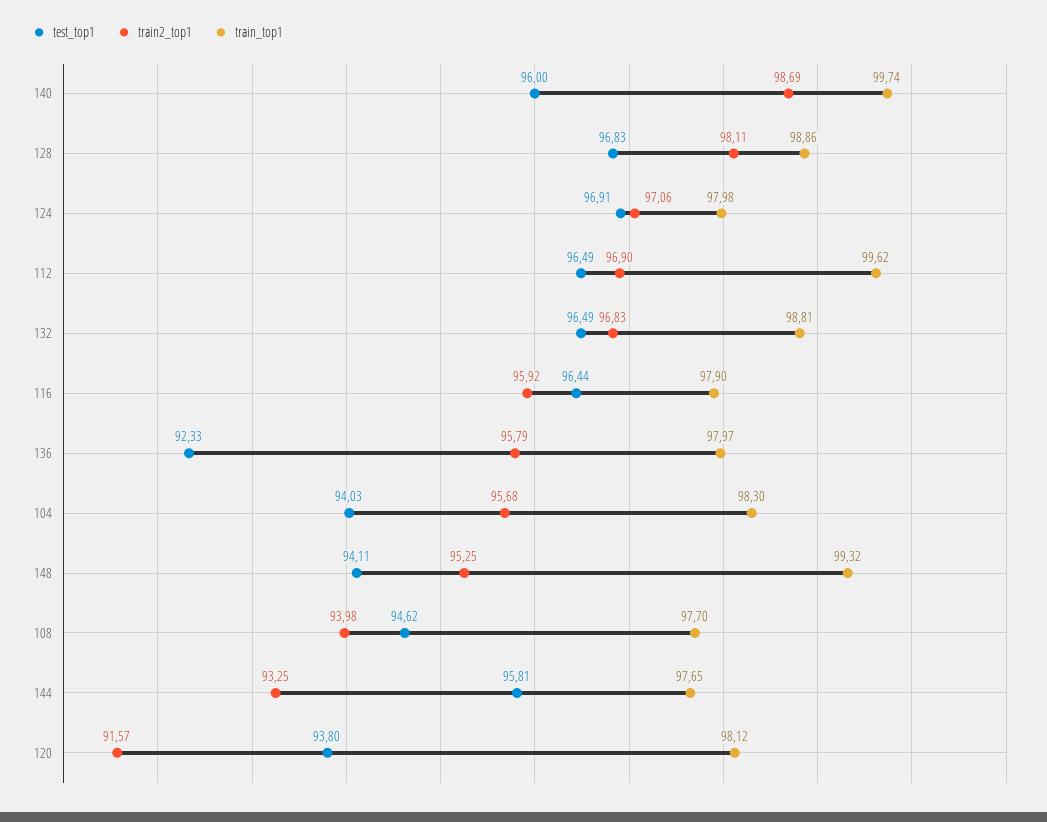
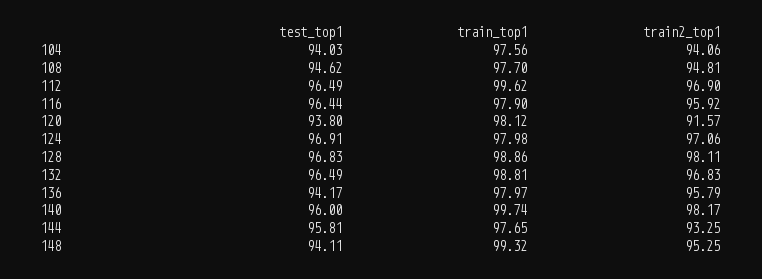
train2_top1, 140: 98.69 -> 98.17
test_top1, 136: 92.33 -> 94.17
train2_top1, 104: 95.68 -> 94.06
train_top1, 104: 98.3 -> 97.56
train2_top1, 108: 93.98 -> 94.81

